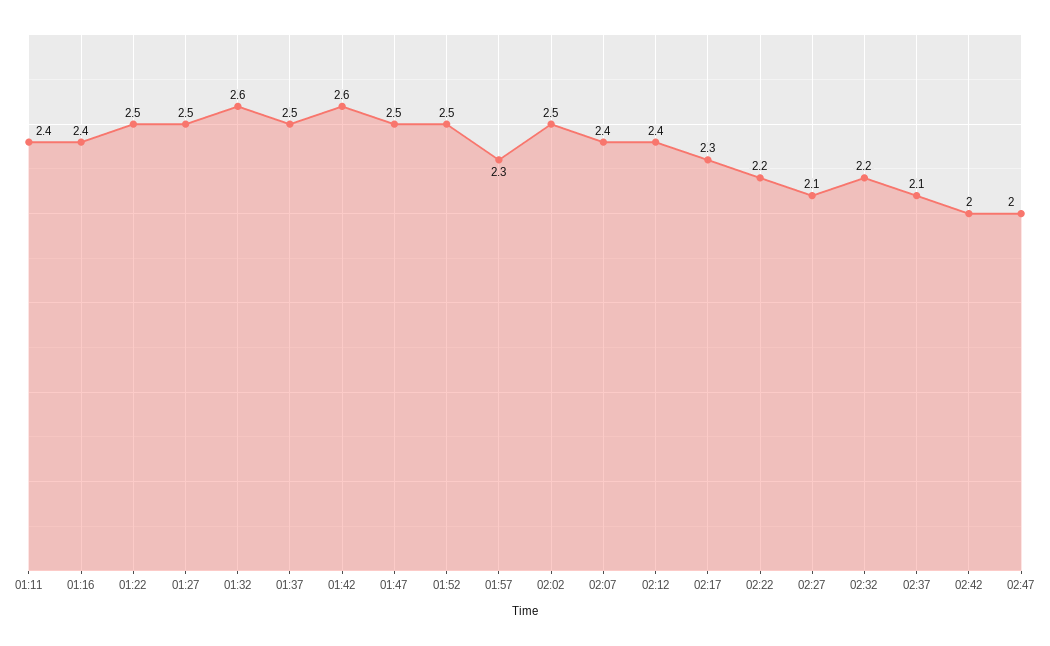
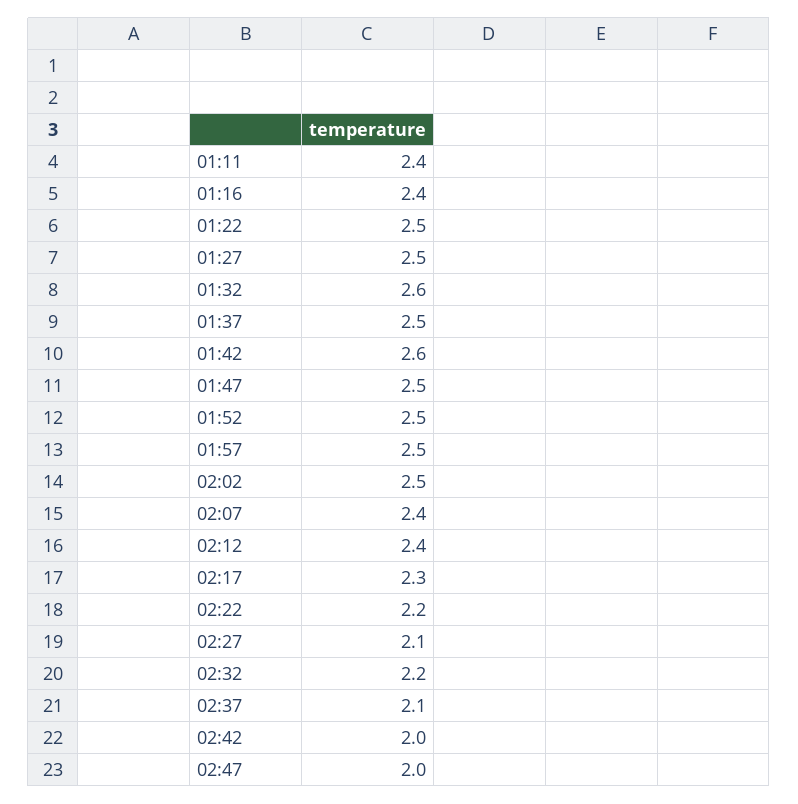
01:57: 2.3 -> 2.5

